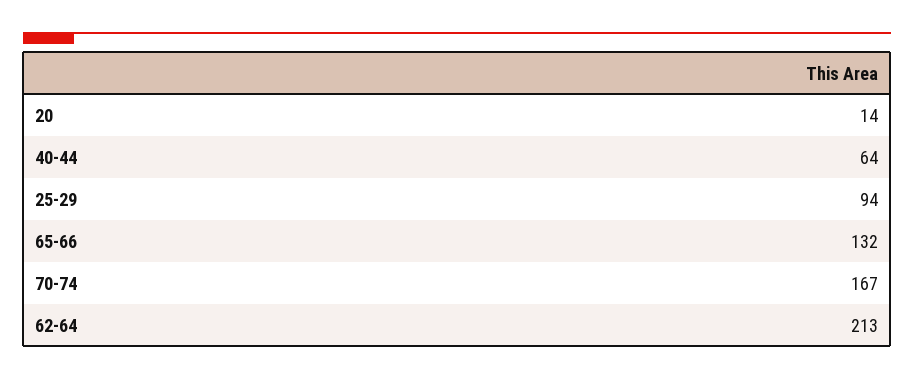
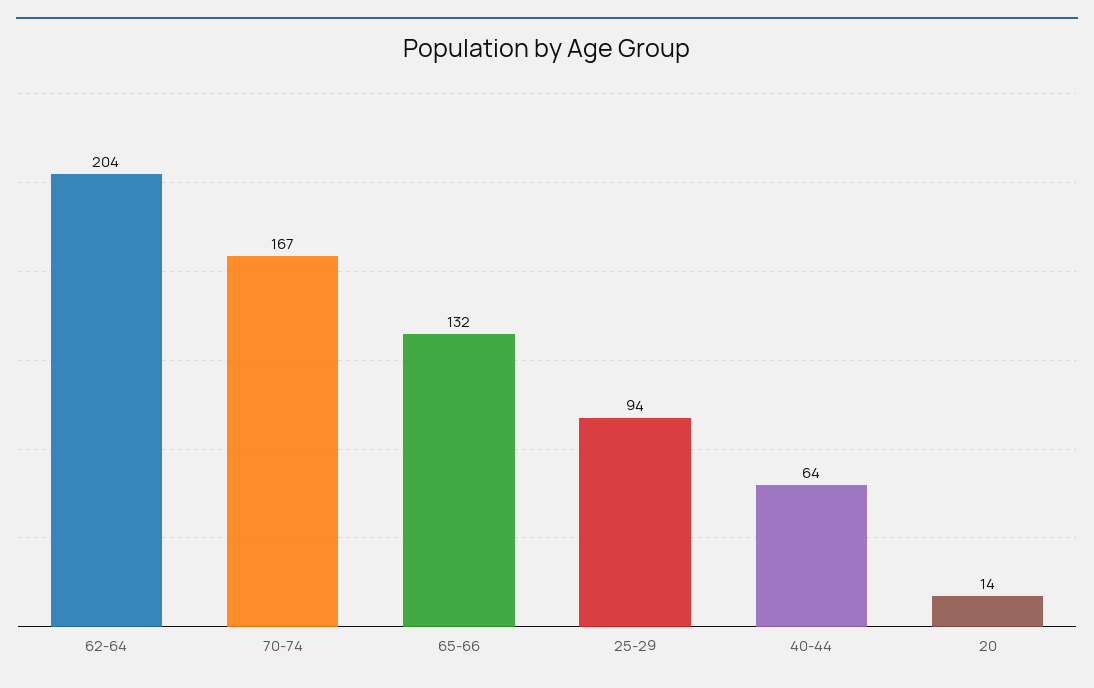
62-64: 213 -> 204

